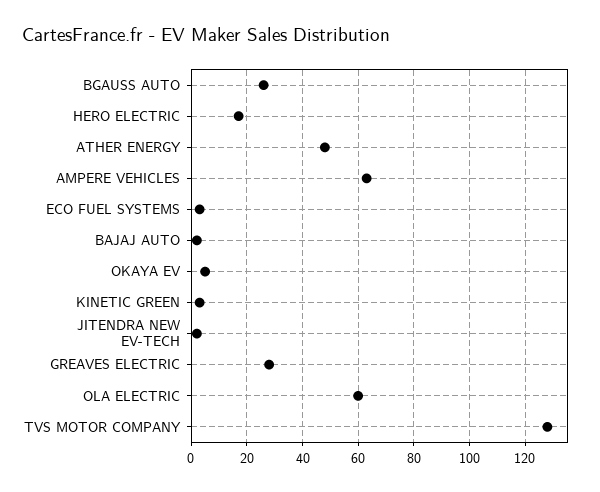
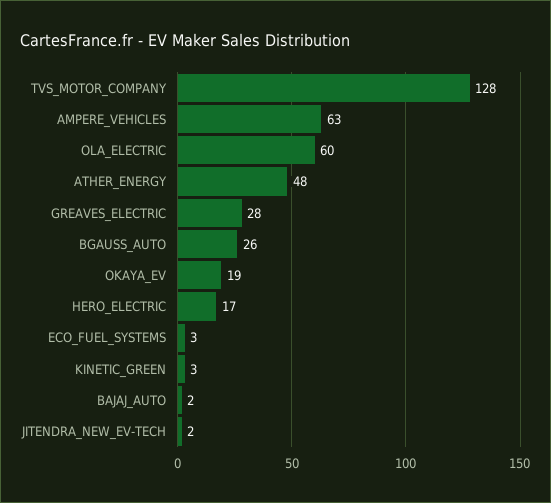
OKAYA EV: 5 -> 19

